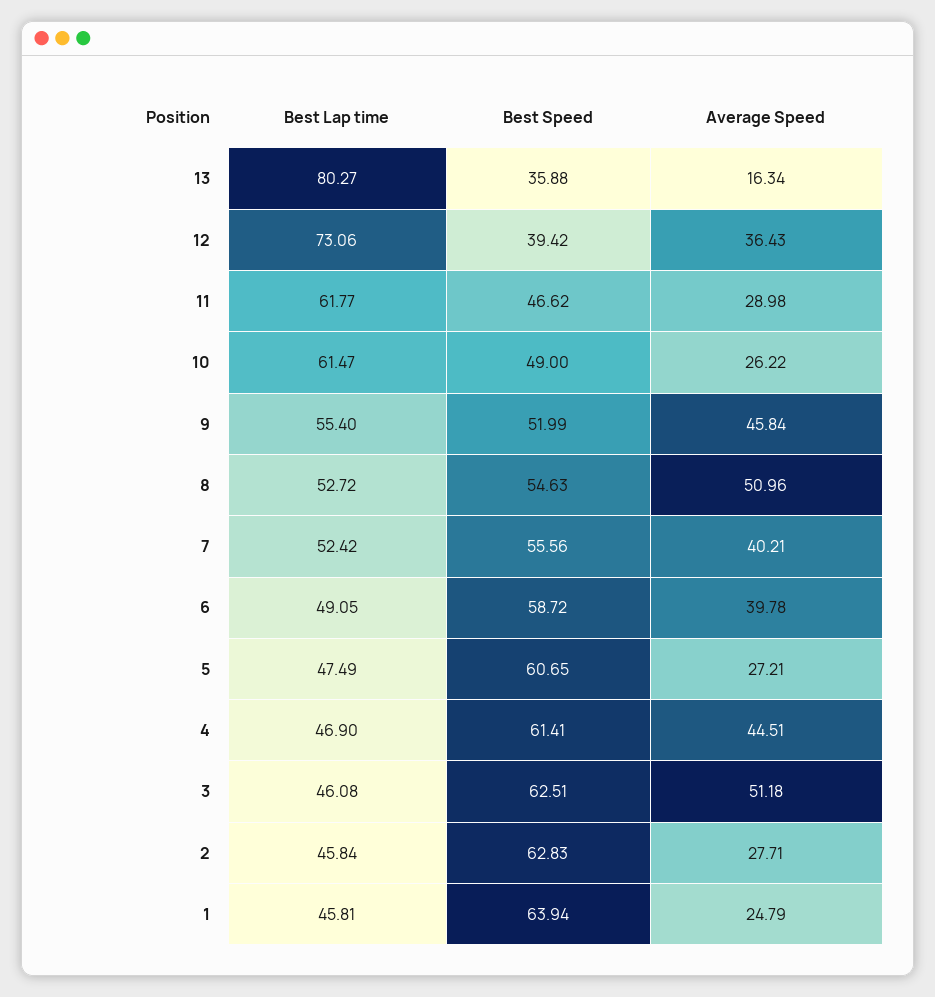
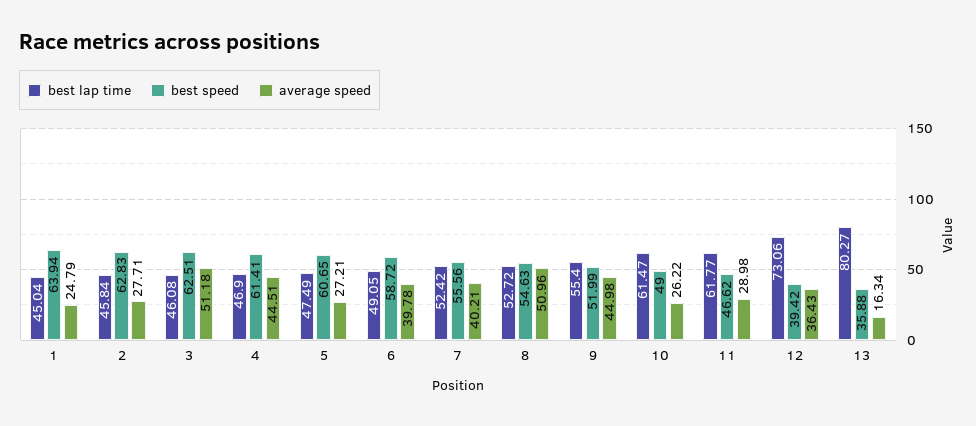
Average Speed, 9: 45.84 -> 44.98
Best Lap time, 1: 45.81 -> 45.04

